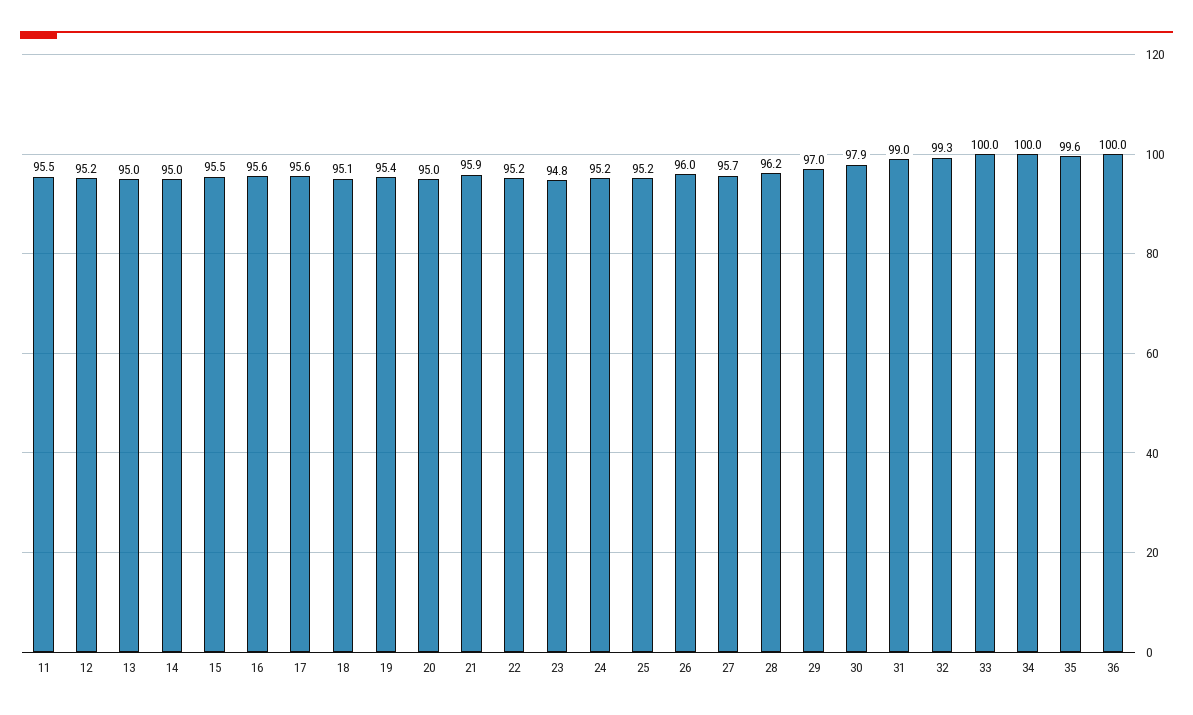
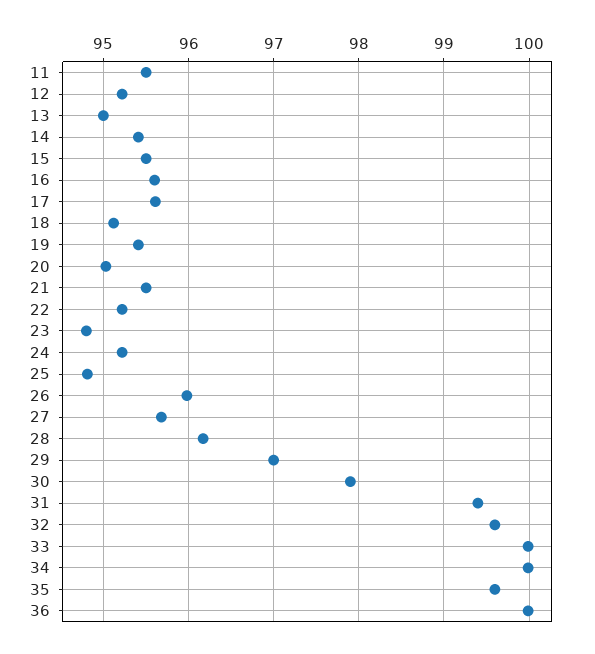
14: 95 -> 95.4
21: 95.9 -> 95.5
25: 95.2 -> 94.8
31: 99 -> 99.4
32: 99.3 -> 99.6

